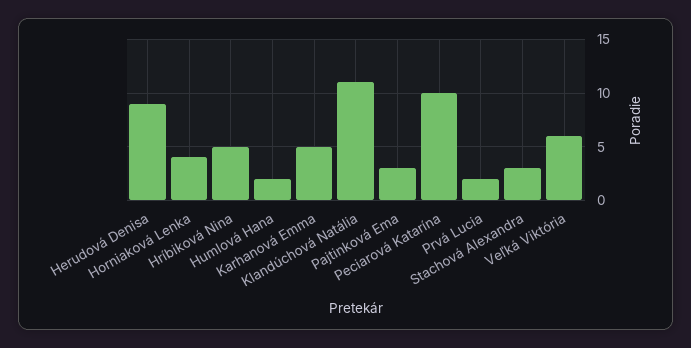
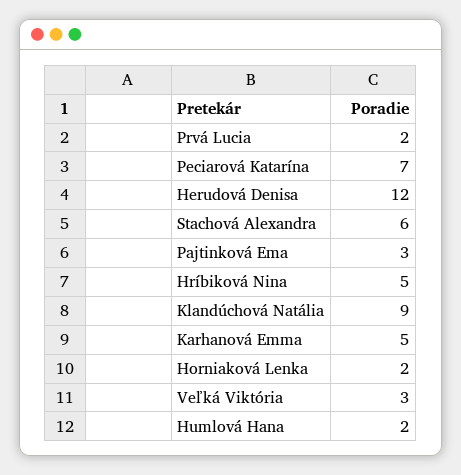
Herudová Denisa: 9 -> 12
Horniaková Lenka: 4 -> 2
Klandúchová Natália: 11 -> 9
Peciarová Katarína: 10 -> 7
Stachová Alexandra: 3 -> 6
Veľká Viktória: 6 -> 3

